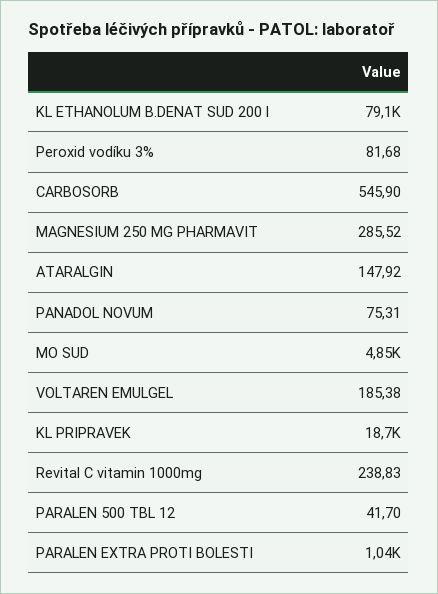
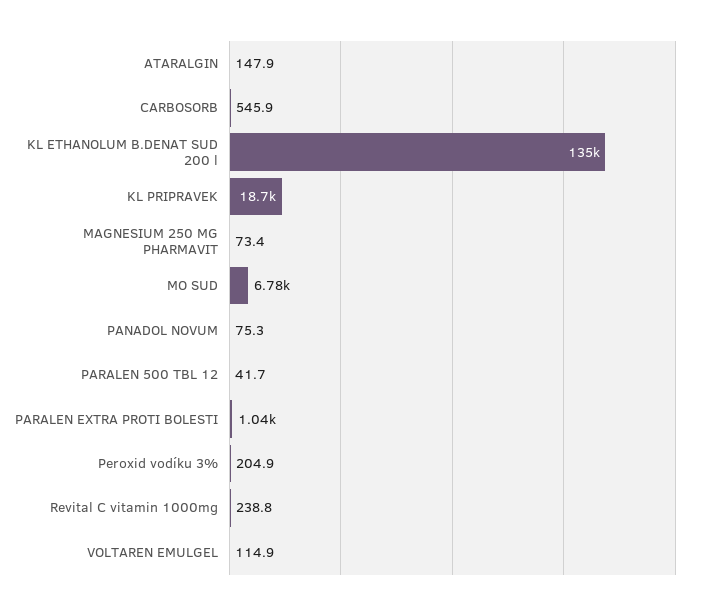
KL ETHANOLUM B.DENAT SUD 200 l: 79100 -> 135000
Peroxid vodíku 3%: 81.68 -> 204.9
MAGNESIUM 250 MG PHARMAVIT: 285.52 -> 73.4
MO SUD: 4850 -> 6780
VOLTAREN EMULGEL: 185.38 -> 114.9

